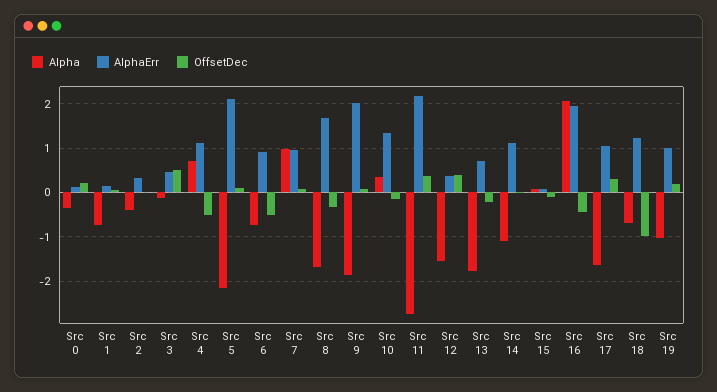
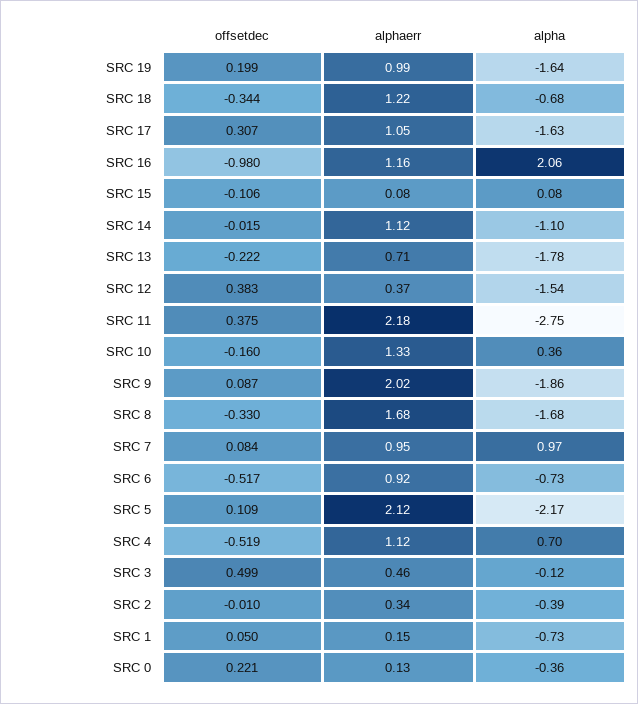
AlphaErr, Src 16: 2 -> 1.16
OffsetDec, Src 16: -0.4 -> -0.98
OffsetDec, Src 18: -1 -> -0.344
Alpha, Src 19: -1 -> -1.64

